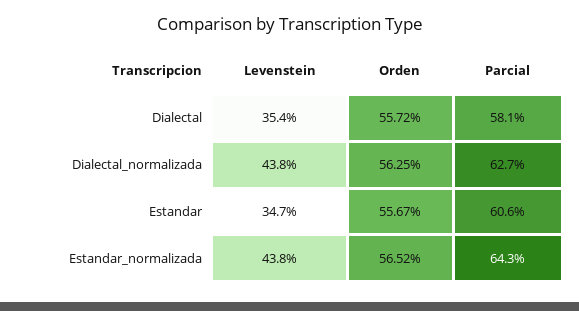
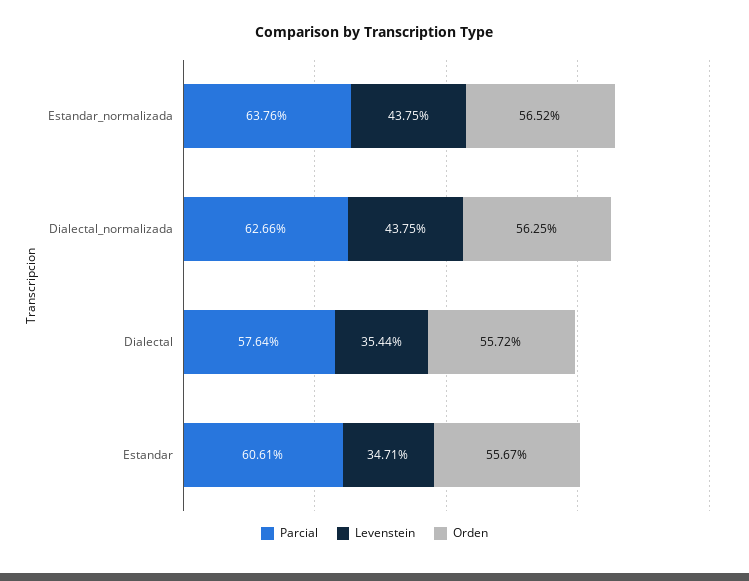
Parcial, Dialectal: 58.1 -> 57.64
Parcial, Estandar_normalizada: 64.3 -> 63.76

